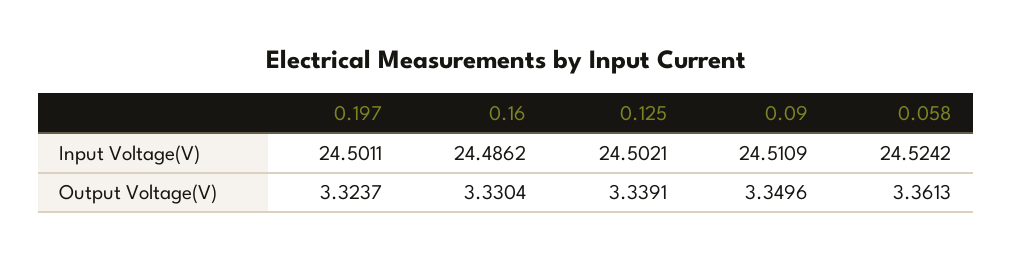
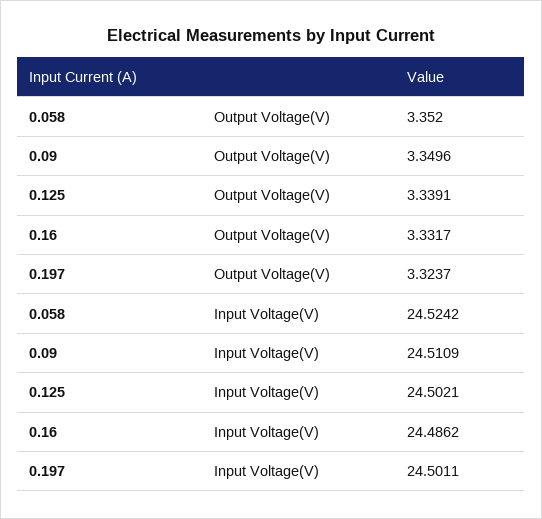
0.16, Output Voltage(V): 3.3304 -> 3.3317
0.058, Output Voltage(V): 3.3613 -> 3.352

